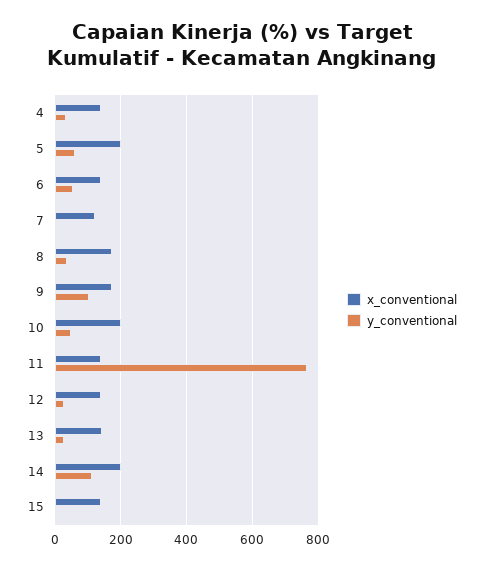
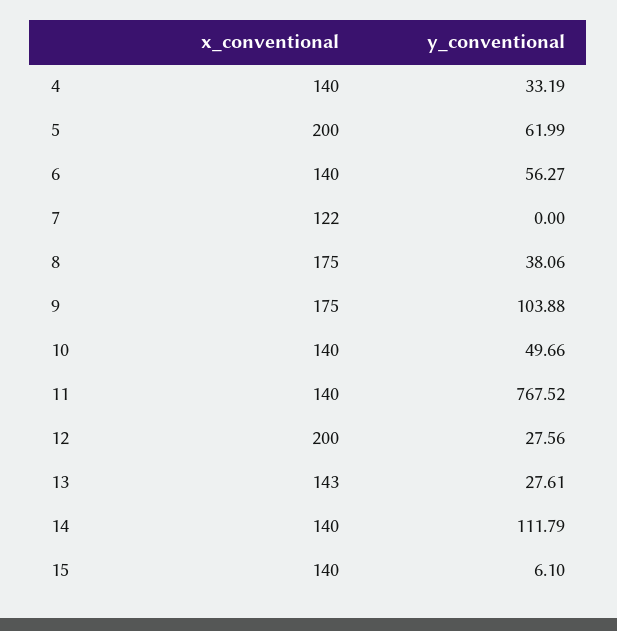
x_conventional, 10: 200 -> 140
x_conventional, 12: 140 -> 200
x_conventional, 14: 200 -> 140

